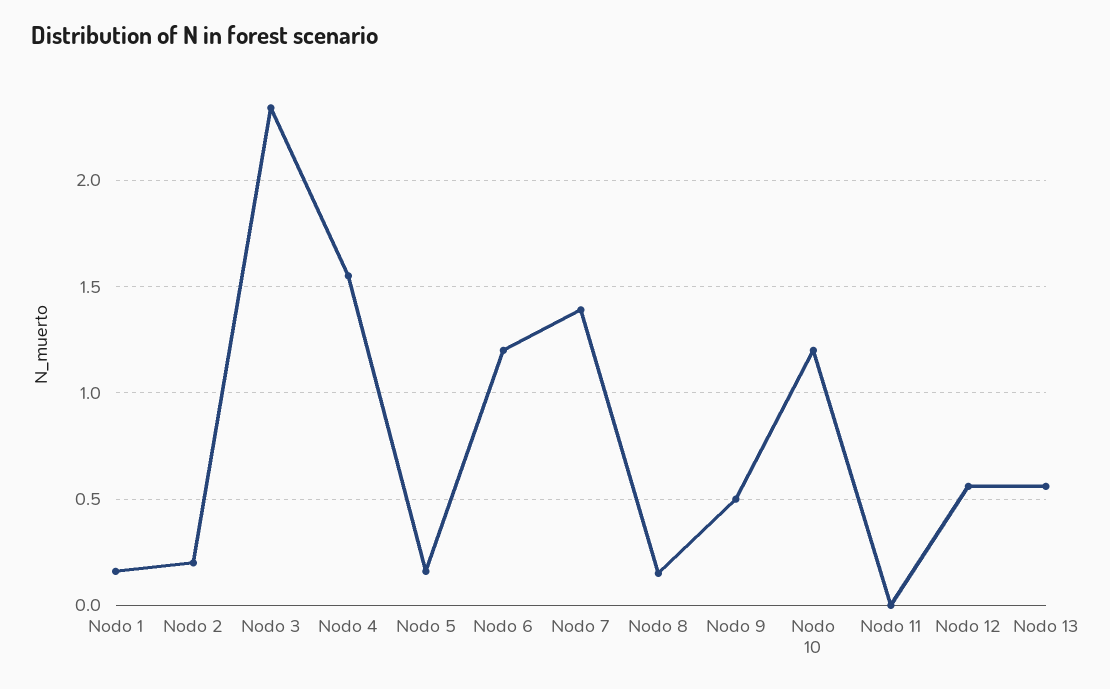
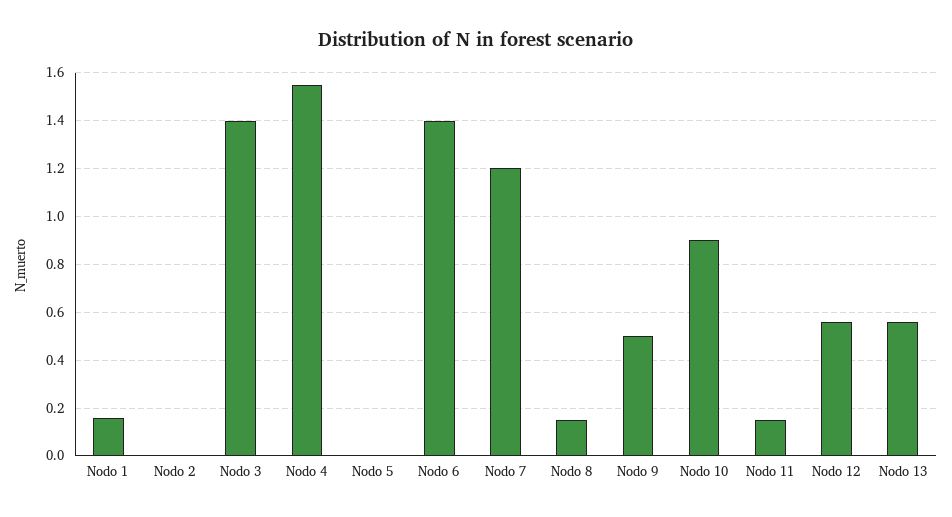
Nodo 2: 0.2 -> 0
Nodo 3: 2.35 -> 1.4
Nodo 5: 0.15 -> 0
Nodo 6: 1.2 -> 1.4
Nodo 7: 1.4 -> 1.2
Nodo 10: 1.2 -> 0.9
Nodo 11: 0 -> 0.15

